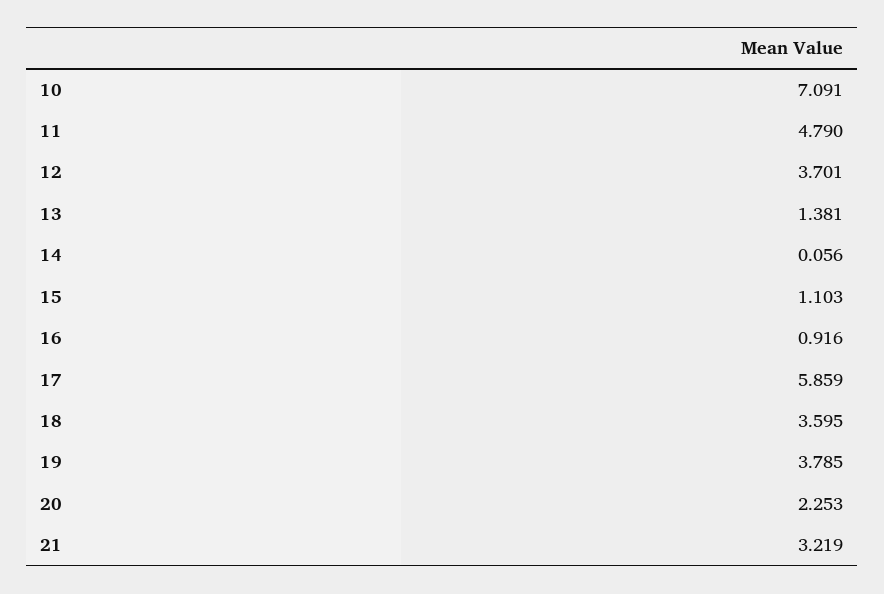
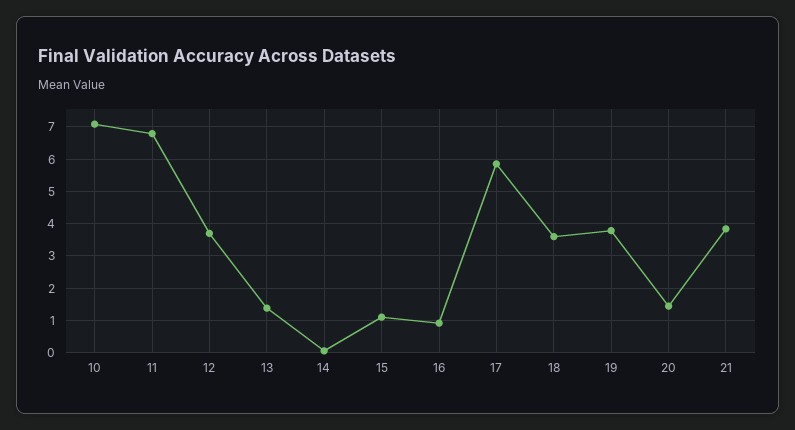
11: 4.79 -> 6.8
20: 2.253 -> 1.4
21: 3.219 -> 3.8

